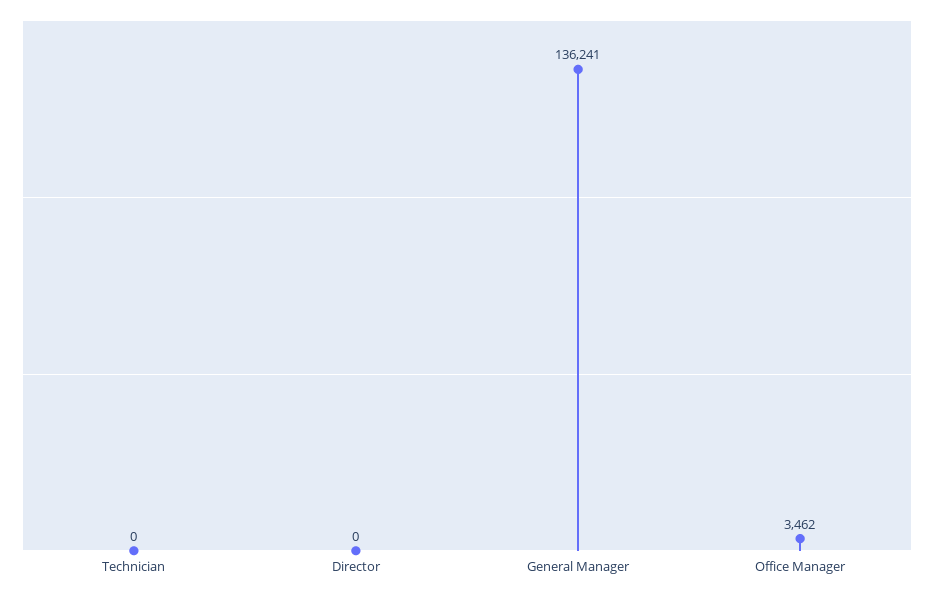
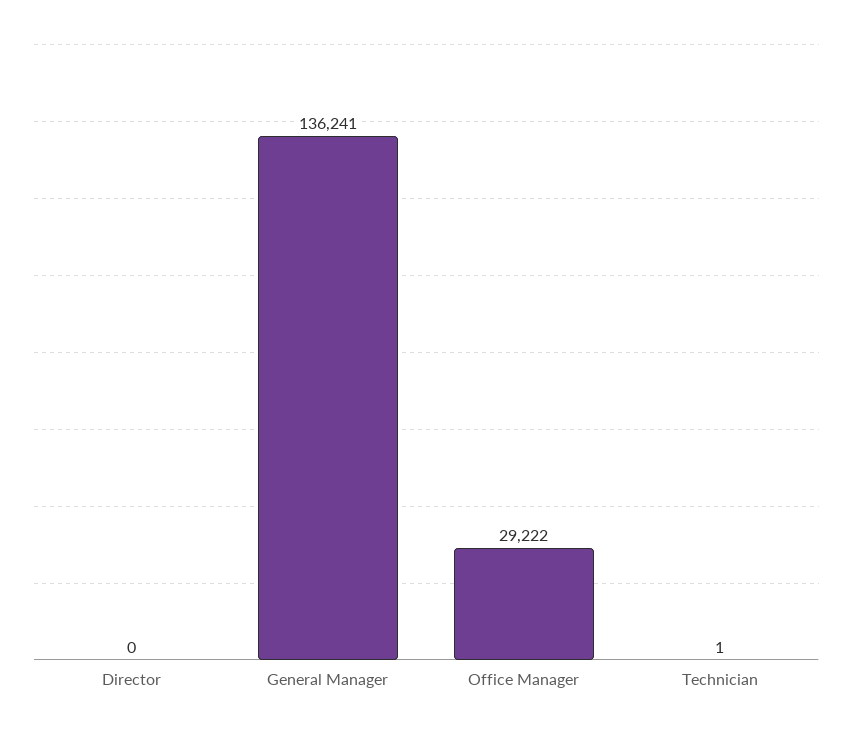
Technician: 0 -> 1
Office Manager: 3462 -> 29222

